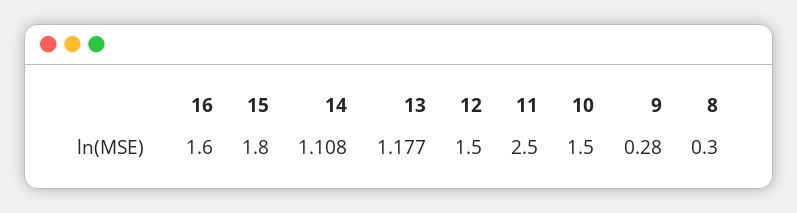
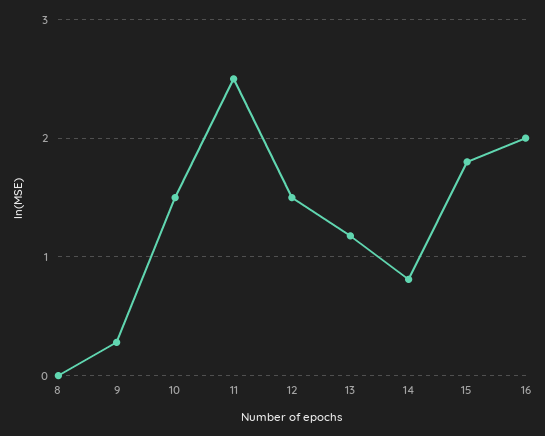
16: 1.6 -> 2
14: 1.108 -> 0.8
8: 0.3 -> 0

